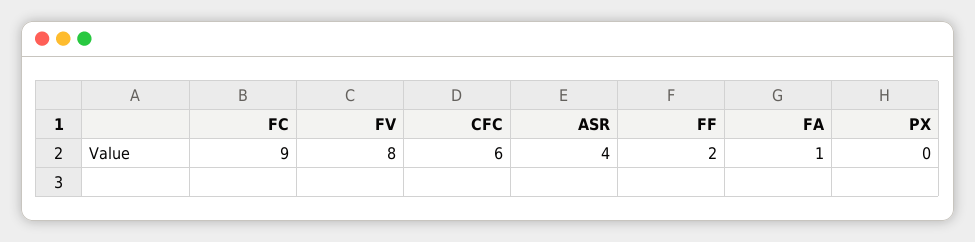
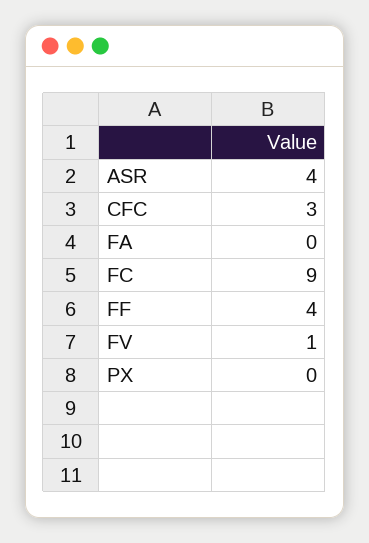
FV: 8 -> 1
CFC: 6 -> 3
FF: 2 -> 4
FA: 1 -> 0

